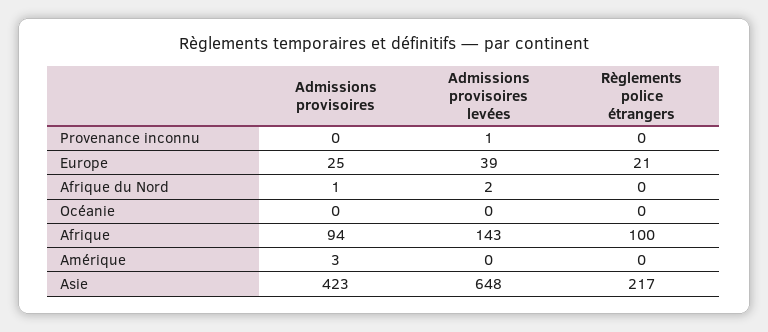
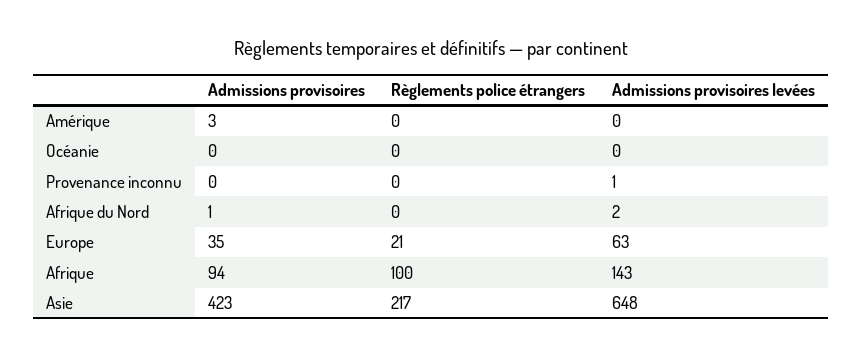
Admissions provisoires, Europe: 25 -> 35
Admissions provisoires levées, Europe: 39 -> 63

